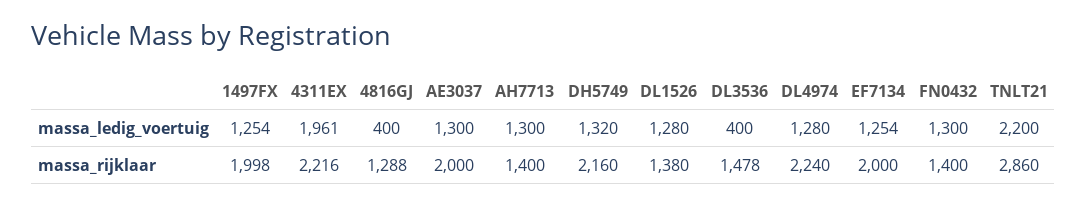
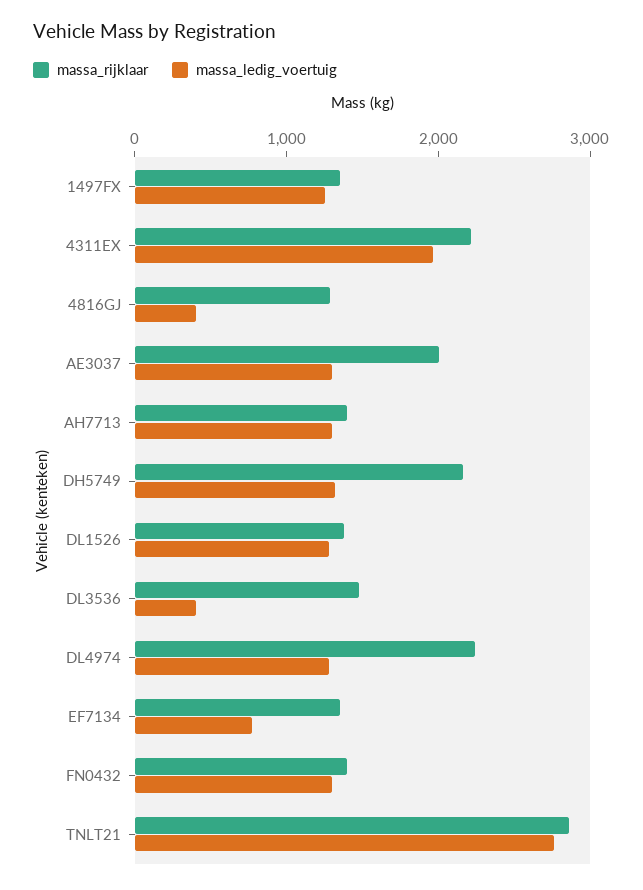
massa_ledig_voertuig, EF7134: 1254 -> 800
massa_ledig_voertuig, TNLT21: 2200 -> 2800
massa_rijklaar, 1497FX: 1998 -> 1400
massa_rijklaar, EF7134: 2000 -> 1400

